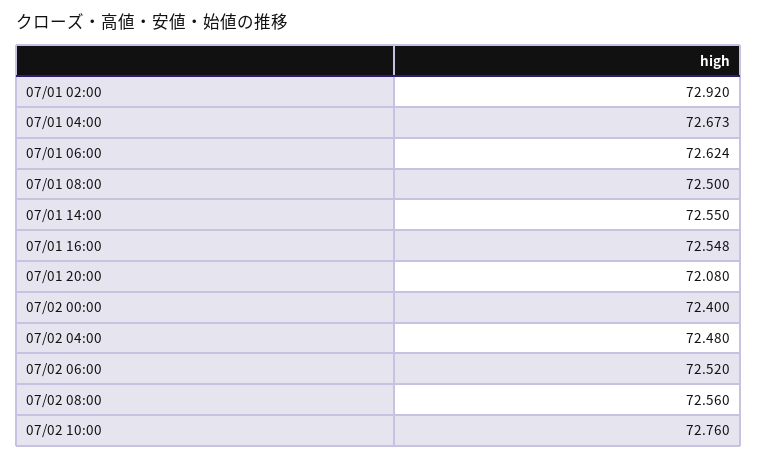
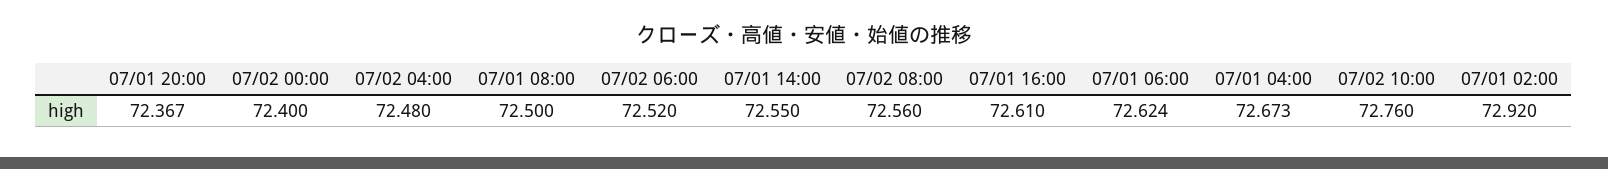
07/01 16:00: 72.548 -> 72.61
07/01 20:00: 72.08 -> 72.367

